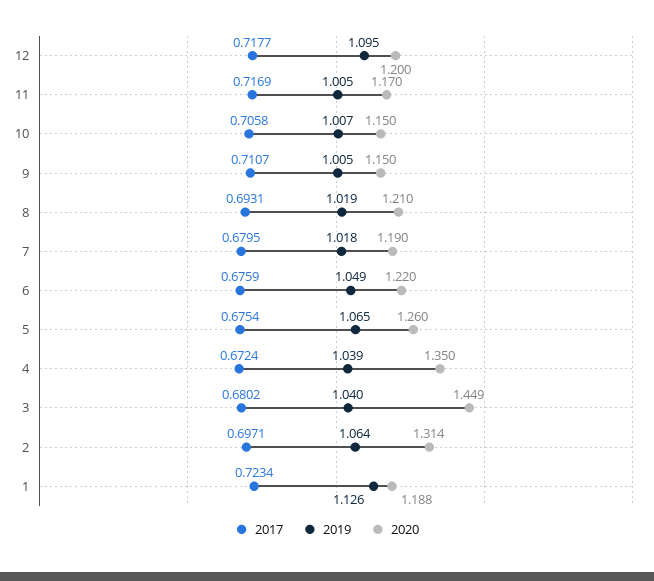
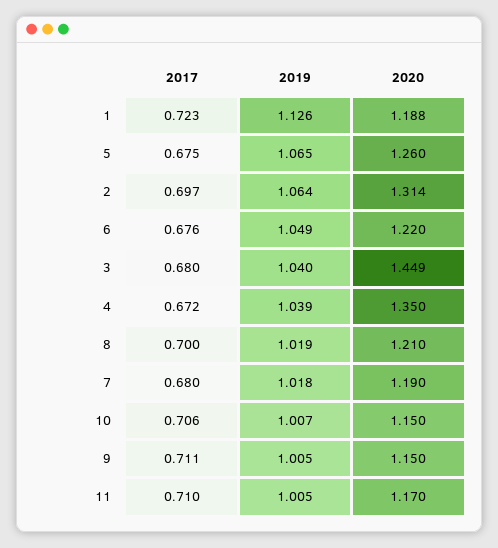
2017, 12: 0.7177 -> none
2019, 12: 1.095 -> none
2020, 12: 1.2 -> none
2017, 11: 0.7169 -> 0.71
2017, 8: 0.6931 -> 0.7

